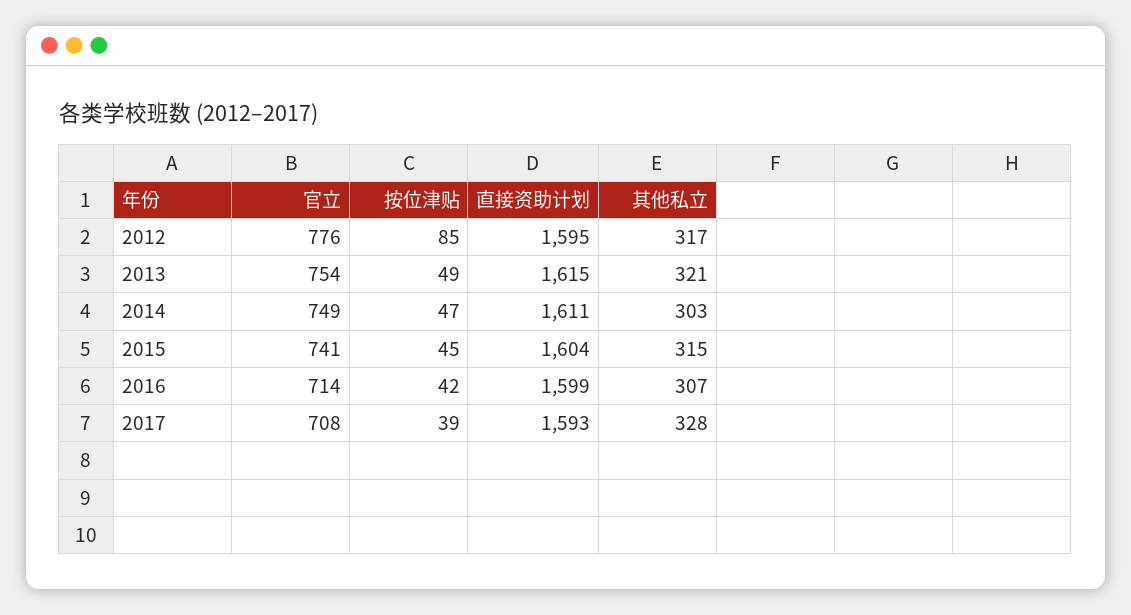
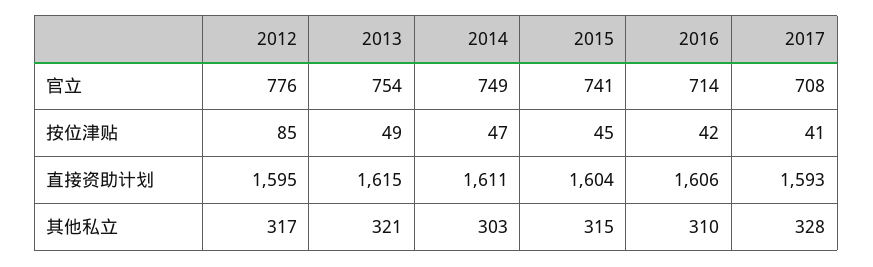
直接资助计划, 2016: 1599 -> 1606
其他私立, 2016: 307 -> 310
按位津贴, 2017: 39 -> 41

